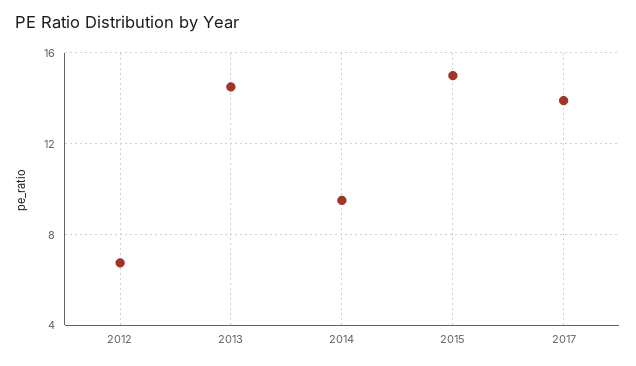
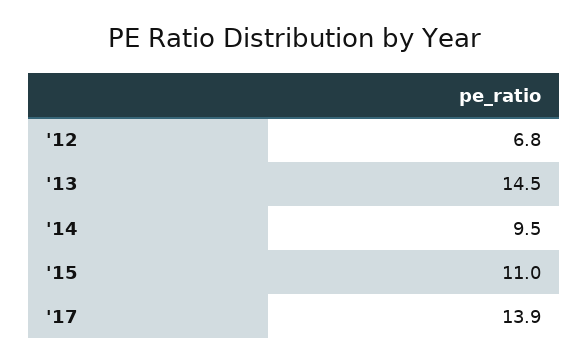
2015: 15 -> 11

